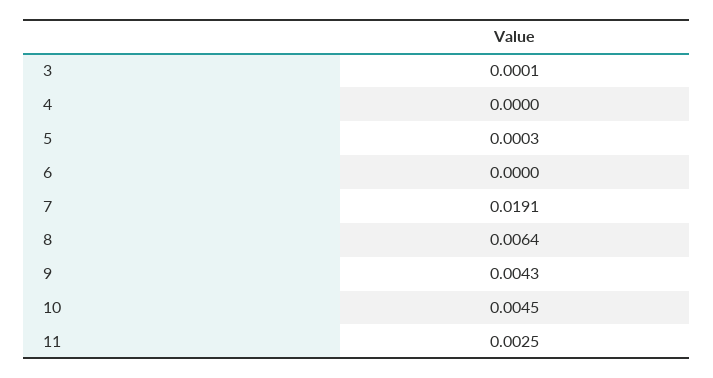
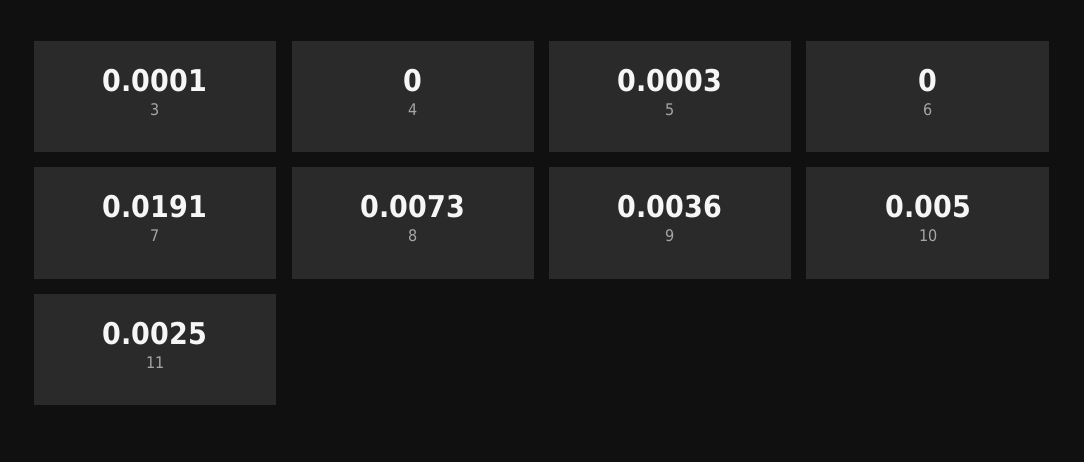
8: 0.0064 -> 0.0073
9: 0.0043 -> 0.0036
10: 0.0045 -> 0.005

